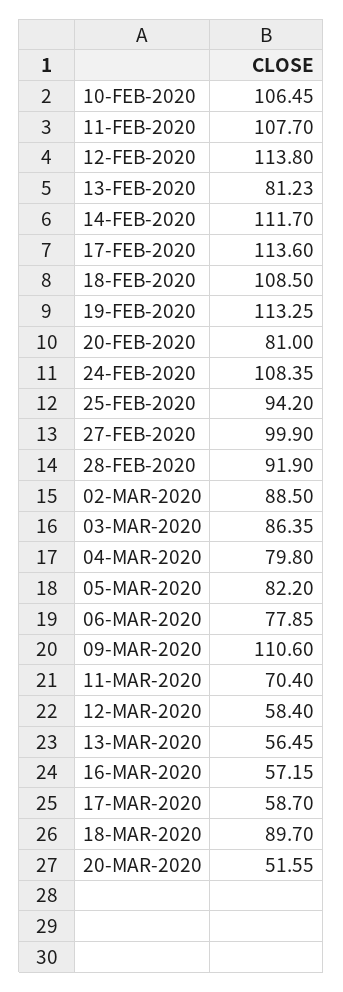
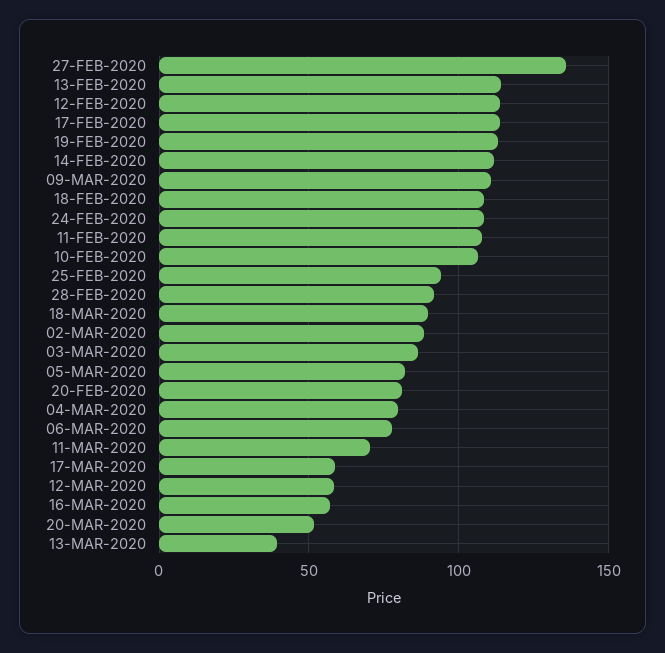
13-FEB-2020: 81.23 -> 115
27-FEB-2020: 99.9 -> 135
13-MAR-2020: 56.45 -> 40

